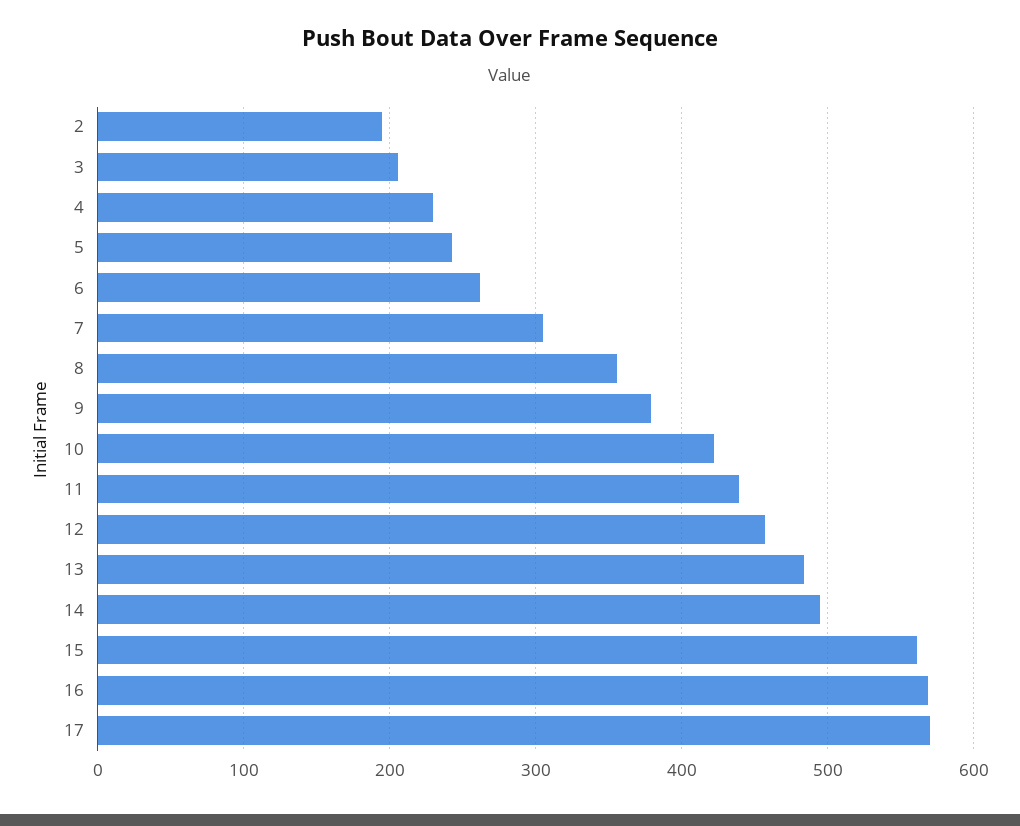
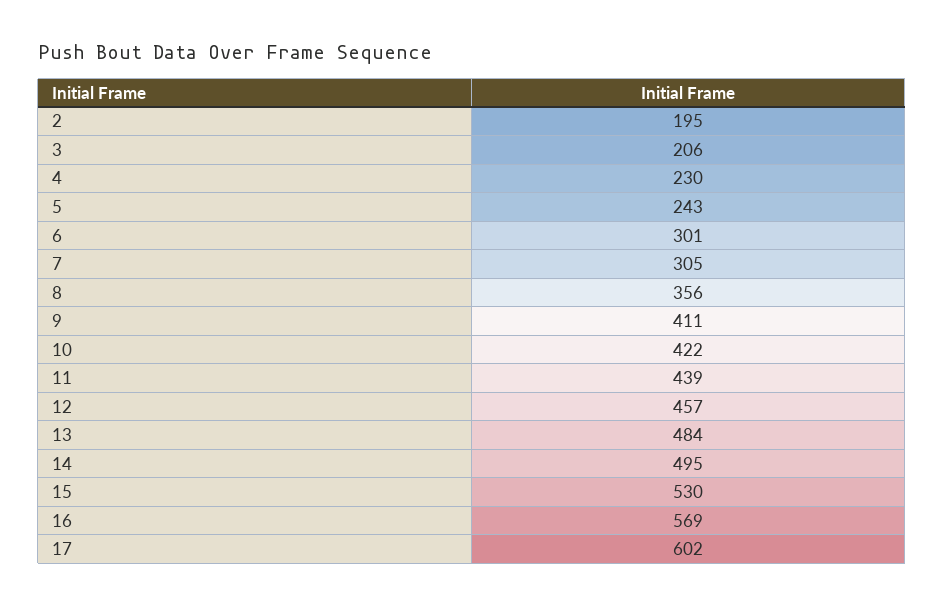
6: 260 -> 301
9: 380 -> 411
15: 560 -> 530
17: 570 -> 602

